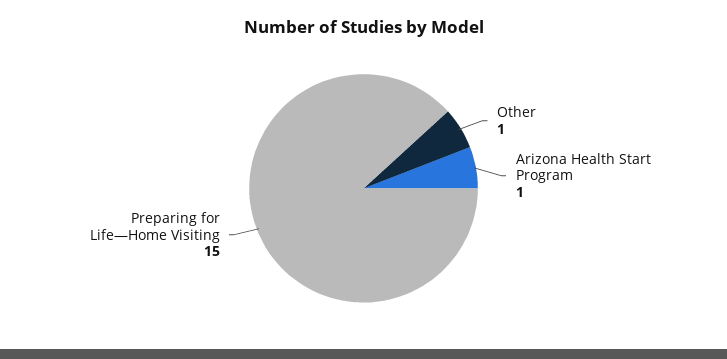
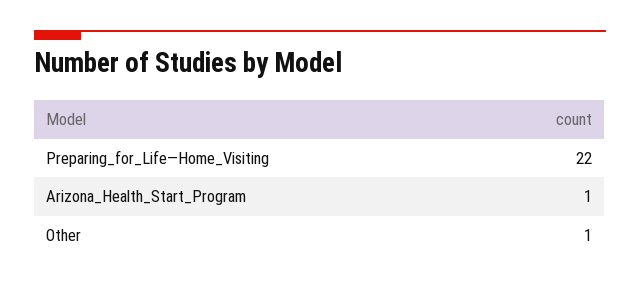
Preparing for Life—Home Visiting: 15 -> 22

